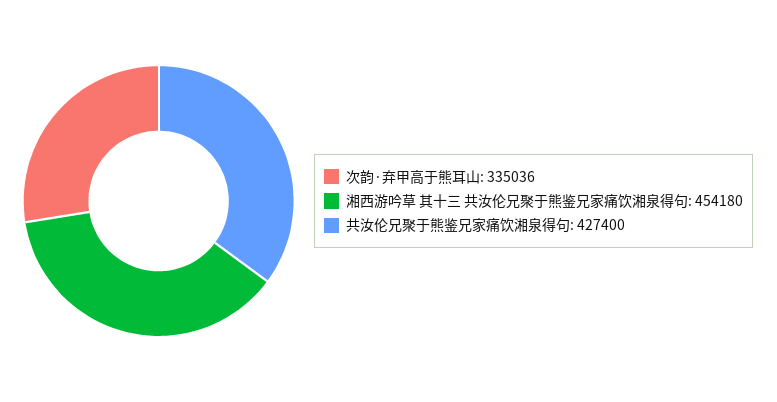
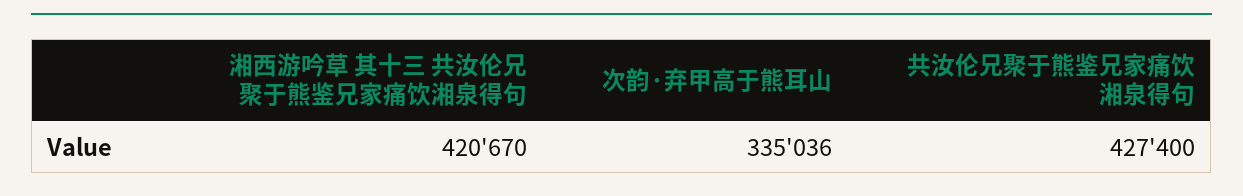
湘西游吟草 其十三 共汝伦兄聚于熊鉴兄家痛饮湘泉得句: 454180 -> 420670

